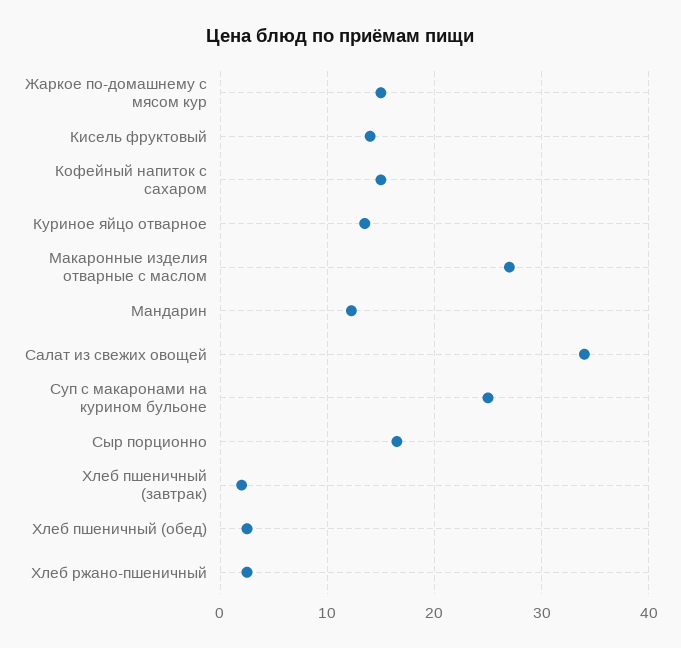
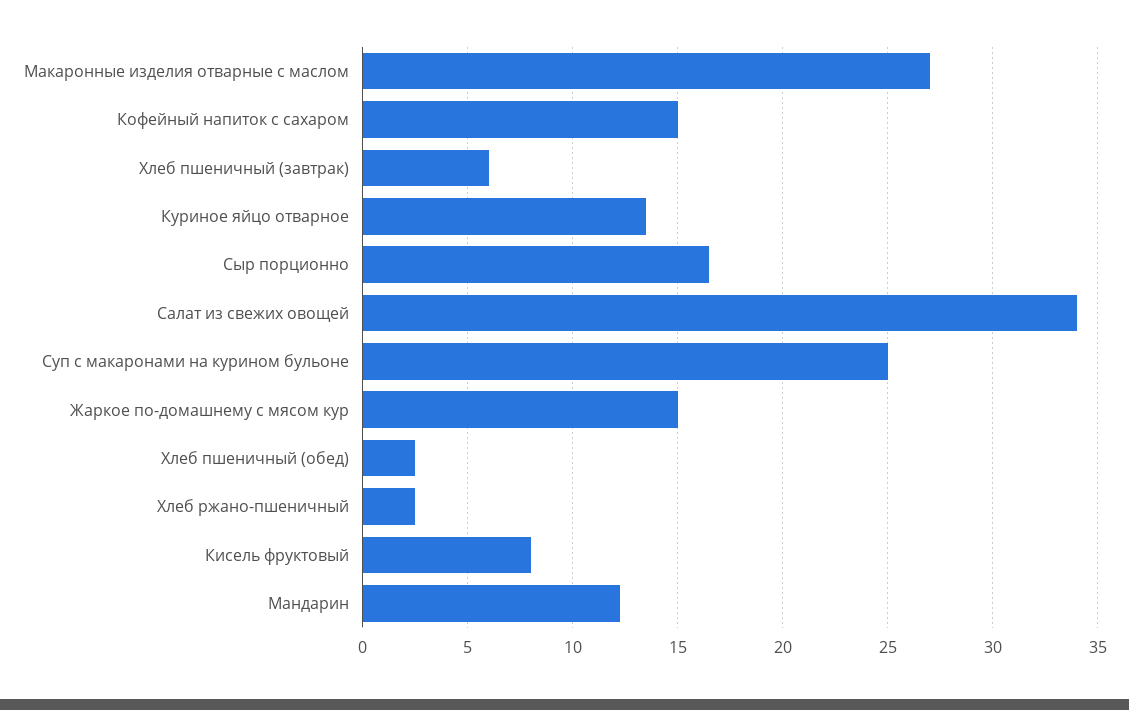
Кисель фруктовый: 14 -> 8
Хлеб пшеничный (завтрак): 2 -> 6

